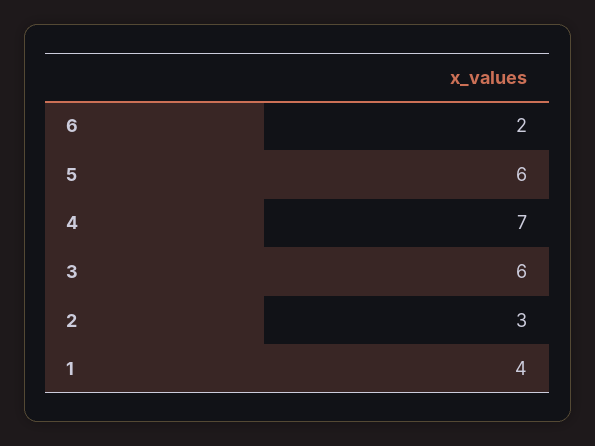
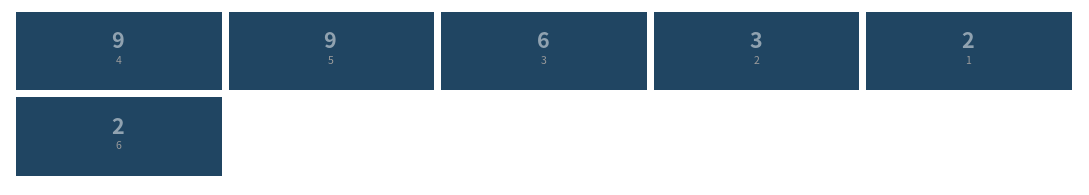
5: 6 -> 9
4: 7 -> 9
1: 4 -> 2

